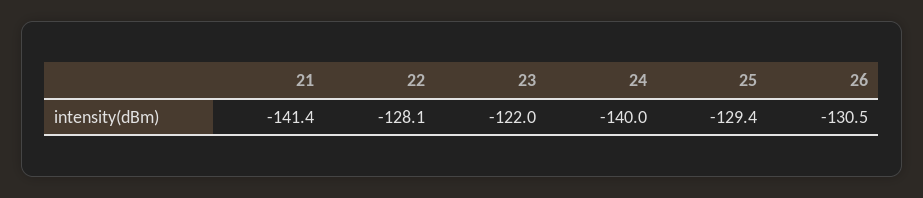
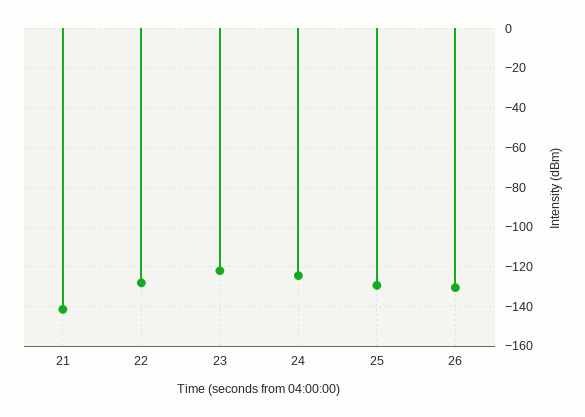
24: -140 -> -125

